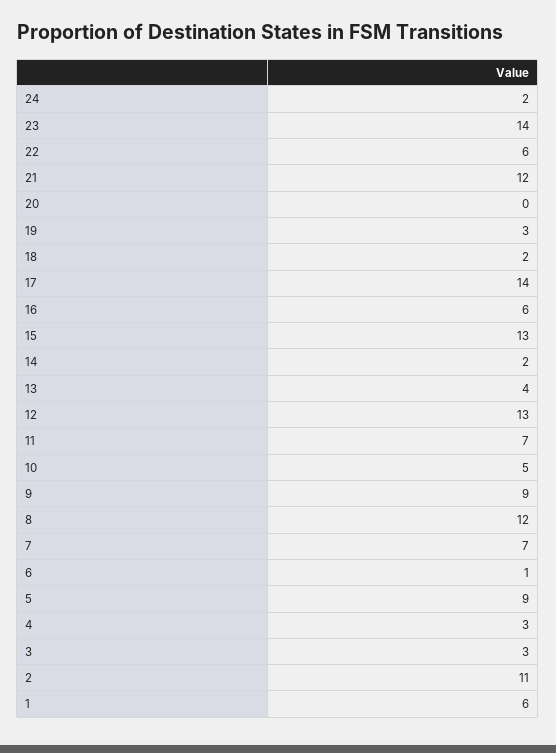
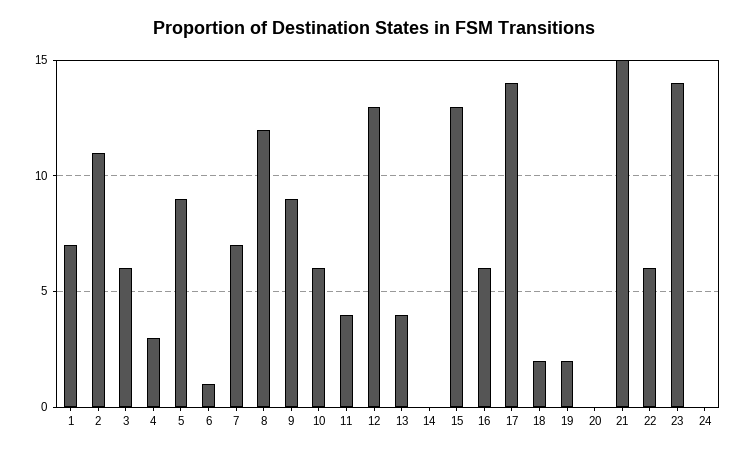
24: 2 -> 0
21: 12 -> 15
19: 3 -> 2
14: 2 -> 0
11: 7 -> 4
10: 5 -> 6
3: 3 -> 6
1: 6 -> 7

